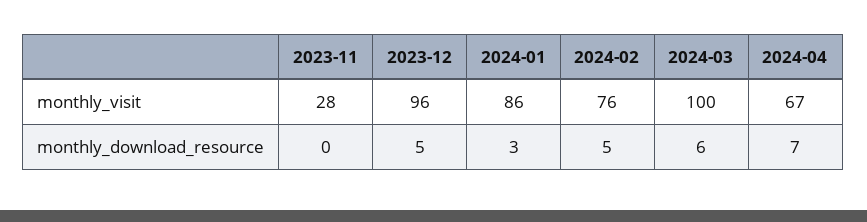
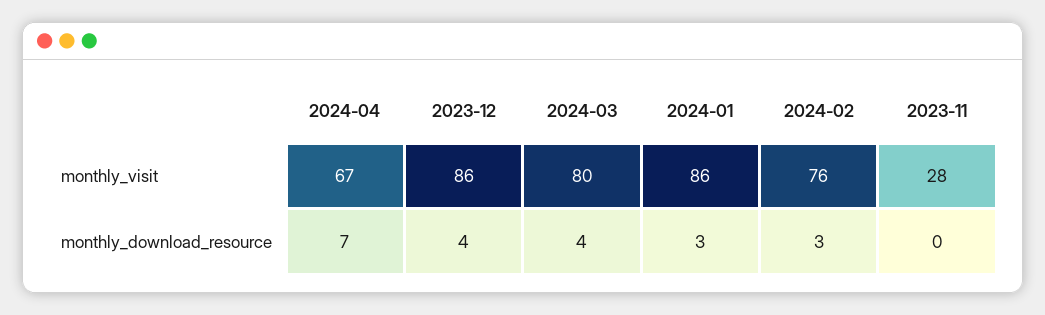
2023-12, monthly_visit: 96 -> 86
2024-03, monthly_visit: 100 -> 80
2023-12, monthly_download_resource: 5 -> 4
2024-02, monthly_download_resource: 5 -> 3
2024-03, monthly_download_resource: 6 -> 4

